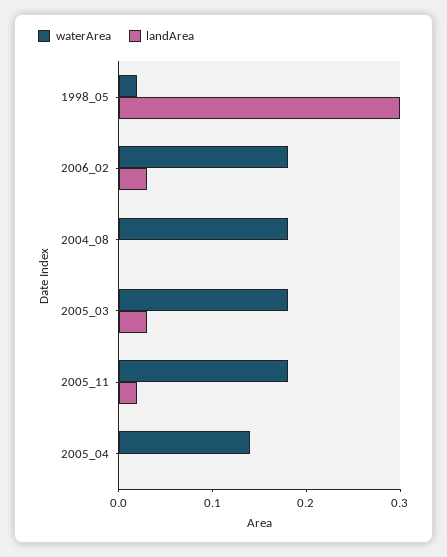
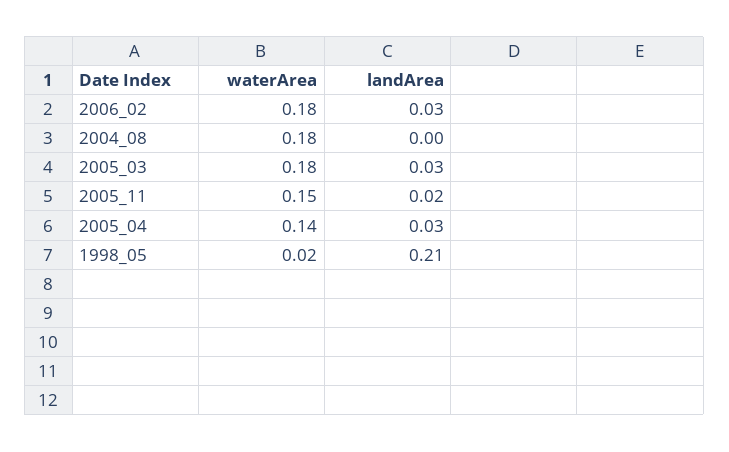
landArea, 1998_05: 0.3 -> 0.21
waterArea, 2005_11: 0.18 -> 0.15
landArea, 2005_04: 0 -> 0.03

